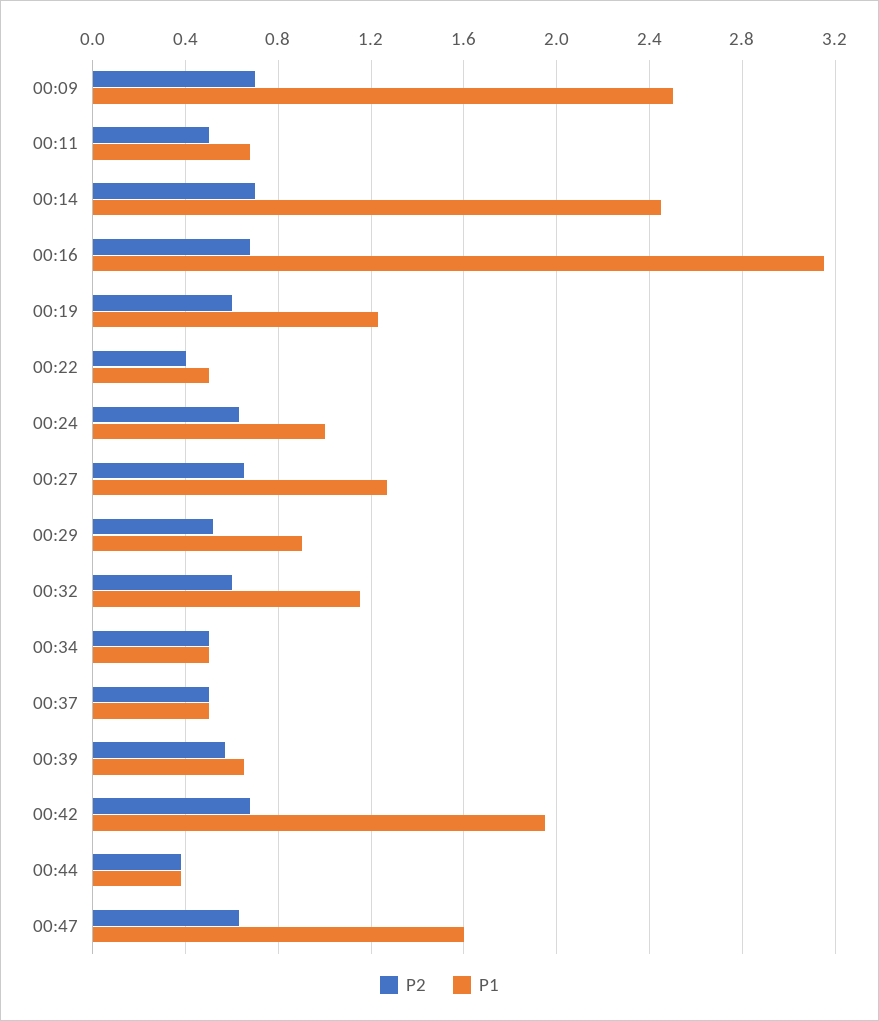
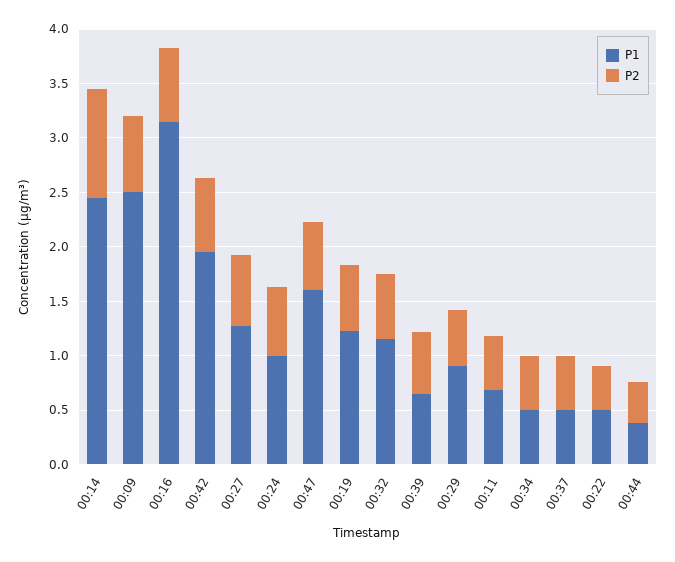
P2, 00:14: 0.7 -> 1

